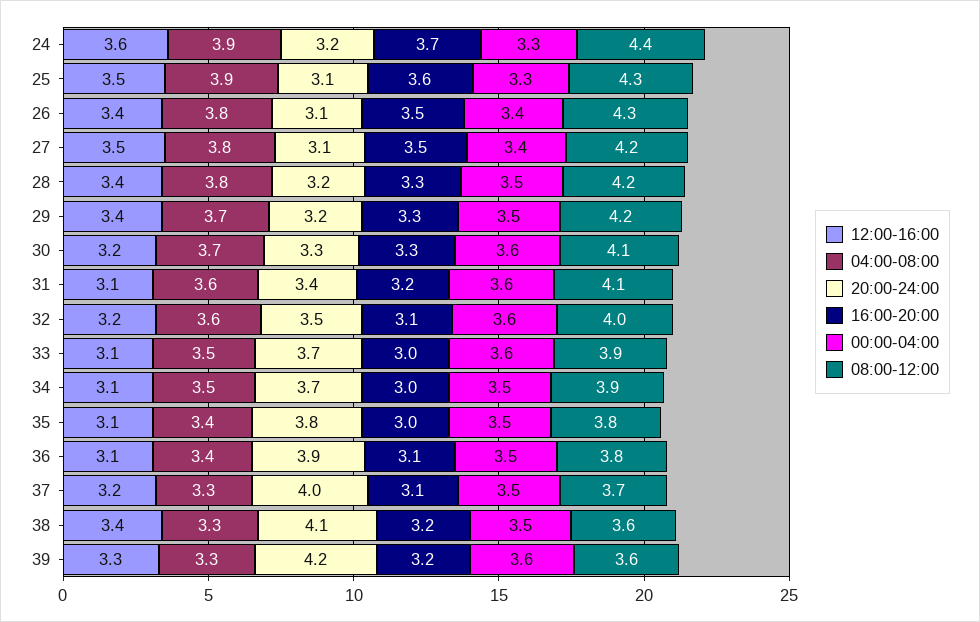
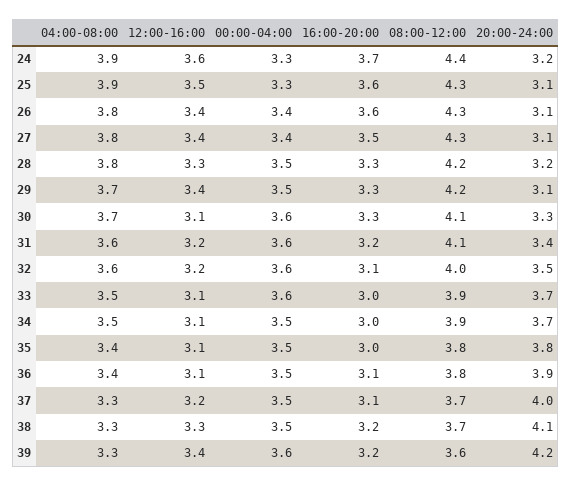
16:00-20:00, 26: 3.5 -> 3.6
12:00-16:00, 27: 3.5 -> 3.4
08:00-12:00, 27: 4.2 -> 4.3
12:00-16:00, 28: 3.4 -> 3.3
20:00-24:00, 29: 3.2 -> 3.1
12:00-16:00, 30: 3.2 -> 3.1
12:00-16:00, 31: 3.1 -> 3.2
12:00-16:00, 38: 3.4 -> 3.3
08:00-12:00, 38: 3.6 -> 3.7
12:00-16:00, 39: 3.3 -> 3.4

